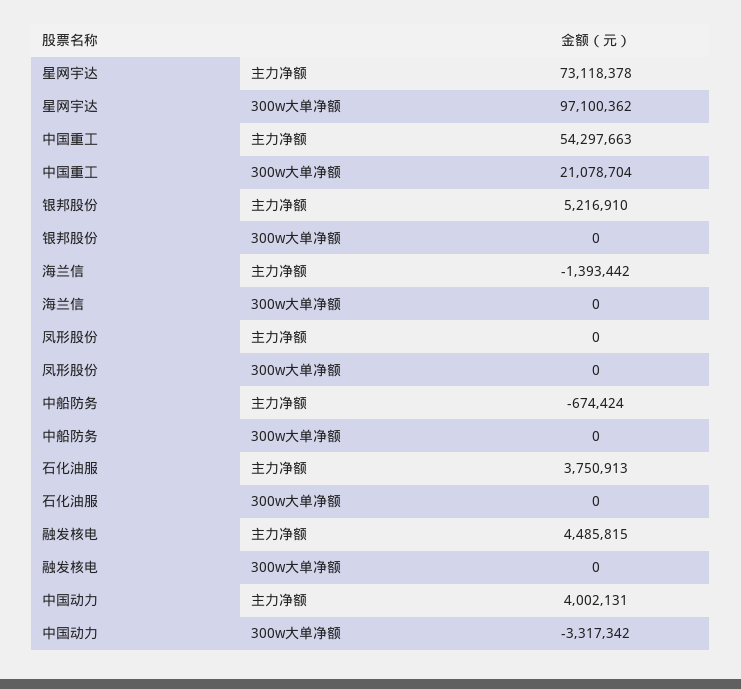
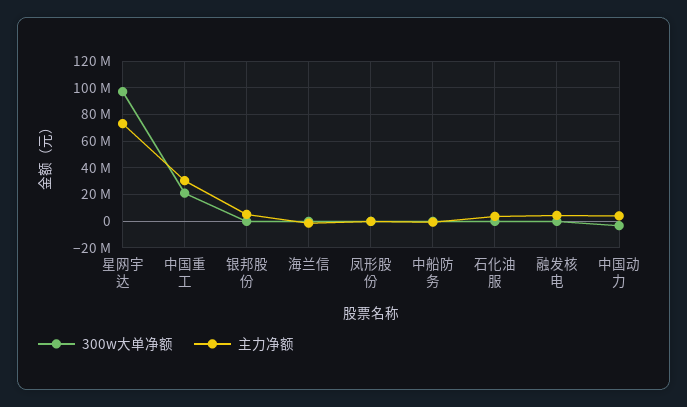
主力净额, 中国重工: 54297663 -> 30000000

